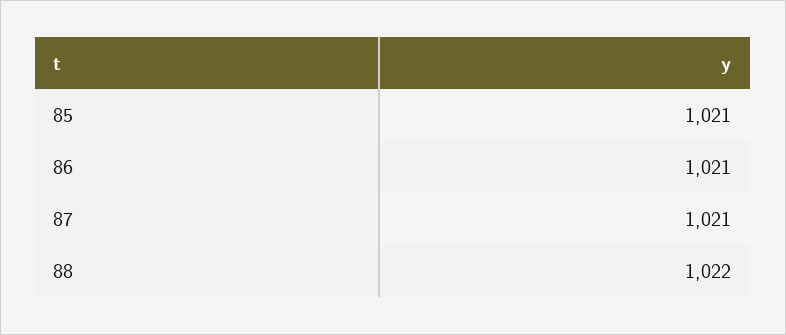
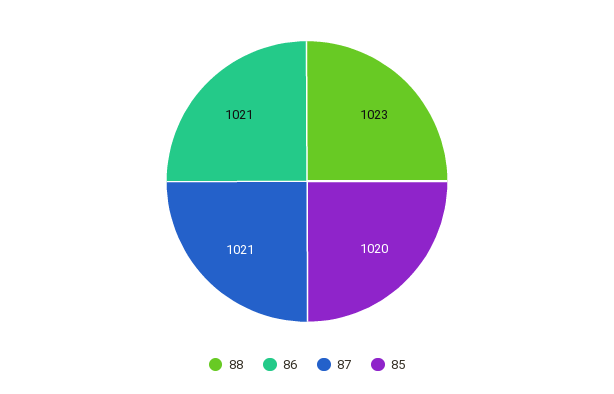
85: 1021 -> 1020
88: 1022 -> 1023

